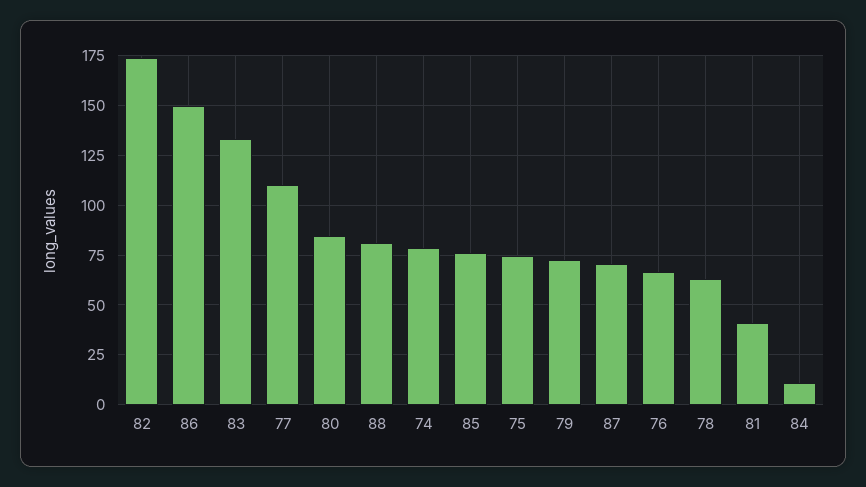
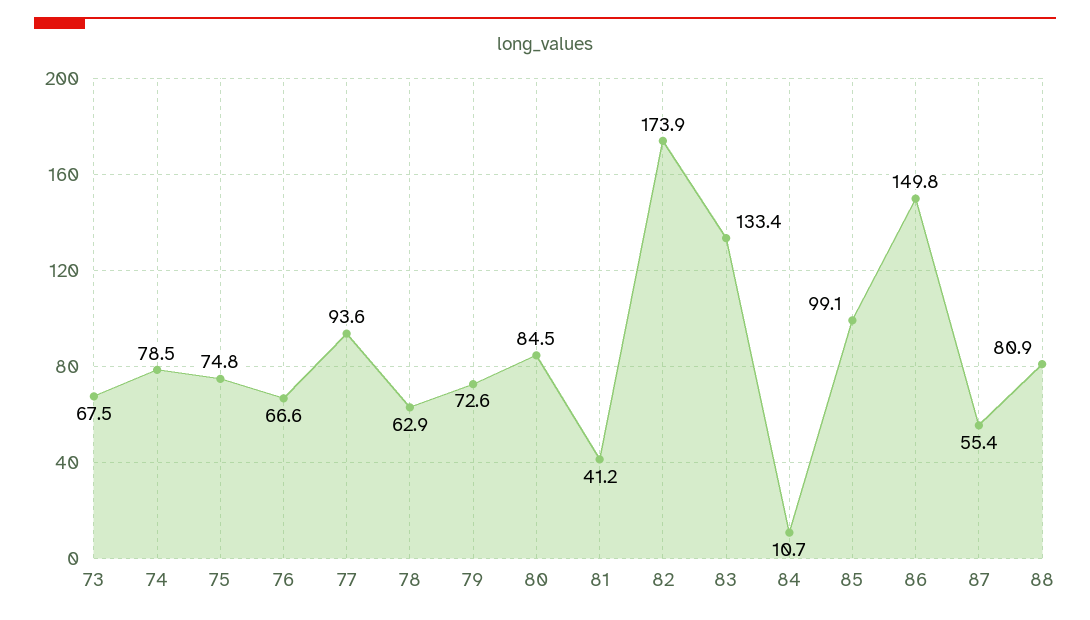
77: 110 -> 93.6
85: 75 -> 99.1
87: 70 -> 55.4
73: none -> 67.5

